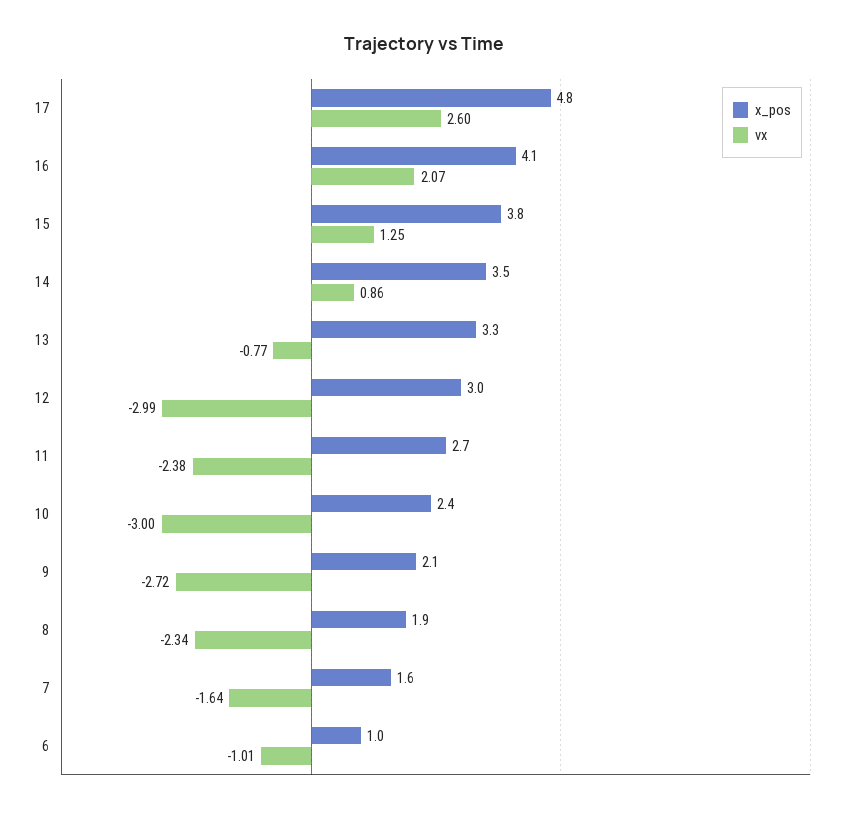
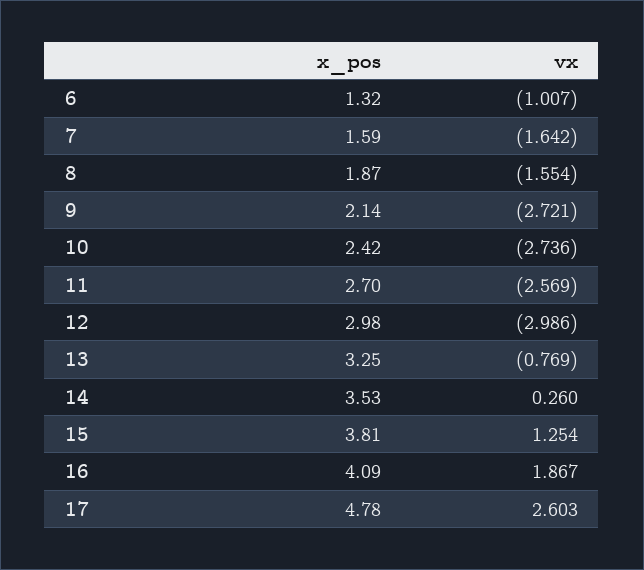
vx, 16: 2.07 -> 1.867
vx, 14: 0.86 -> 0.26
vx, 11: -2.38 -> -2.569
vx, 10: -3 -> -2.736
vx, 8: -2.34 -> -1.554
x_pos, 6: 1 -> 1.32

